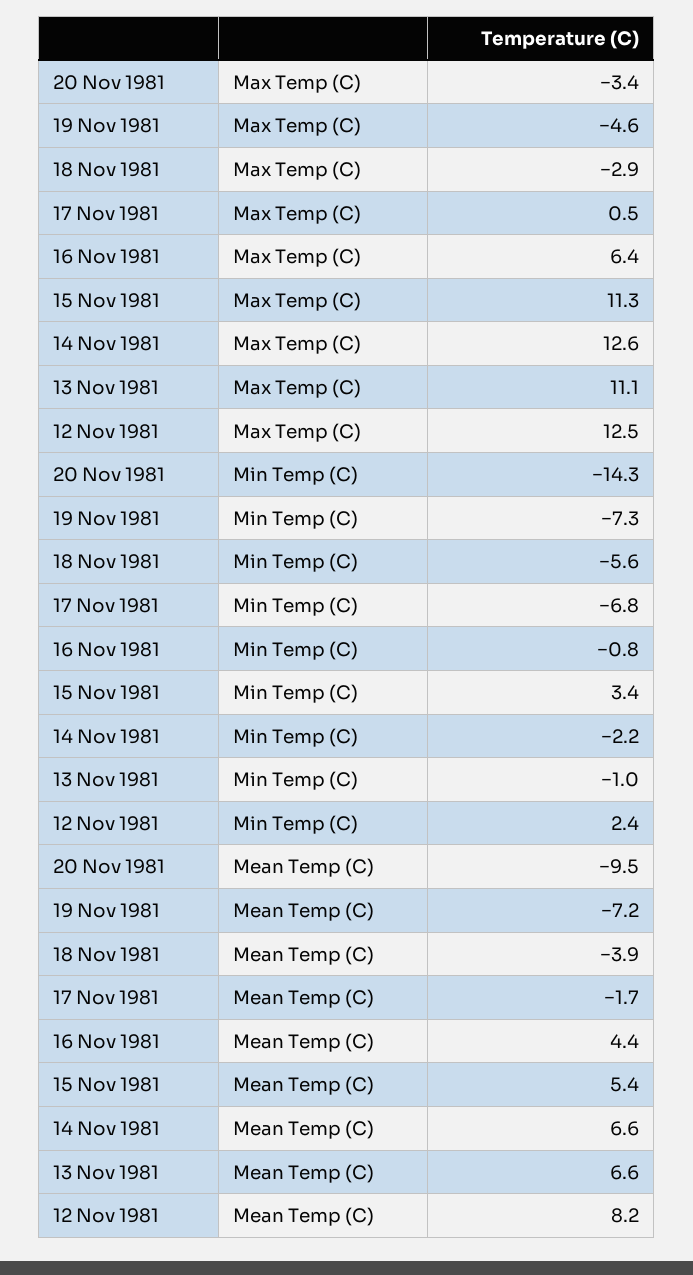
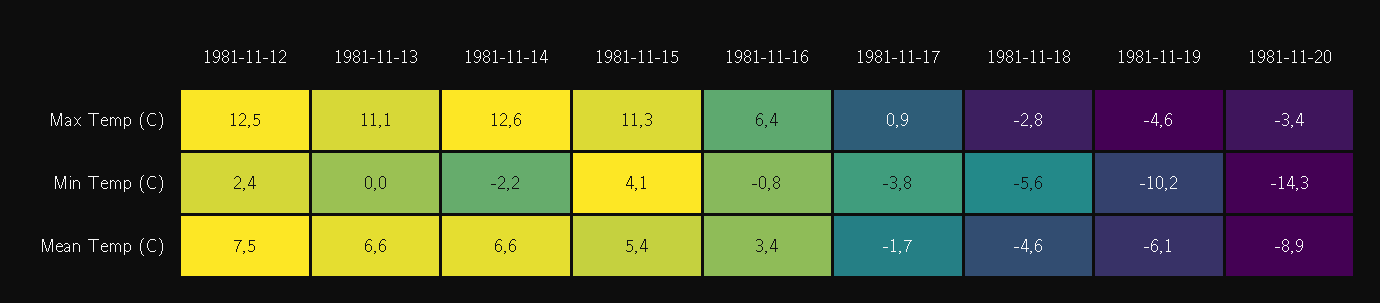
18 Nov 1981, Max Temp (C): -2.9 -> -2.8
17 Nov 1981, Max Temp (C): 0.5 -> 0.9
19 Nov 1981, Min Temp (C): -7.3 -> -10.2
17 Nov 1981, Min Temp (C): -6.8 -> -3.8
15 Nov 1981, Min Temp (C): 3.4 -> 4.1
13 Nov 1981, Min Temp (C): -1 -> 0
20 Nov 1981, Mean Temp (C): -9.5 -> -8.9
19 Nov 1981, Mean Temp (C): -7.2 -> -6.1
18 Nov 1981, Mean Temp (C): -3.9 -> -4.6
16 Nov 1981, Mean Temp (C): 4.4 -> 3.4
12 Nov 1981, Mean Temp (C): 8.2 -> 7.5

